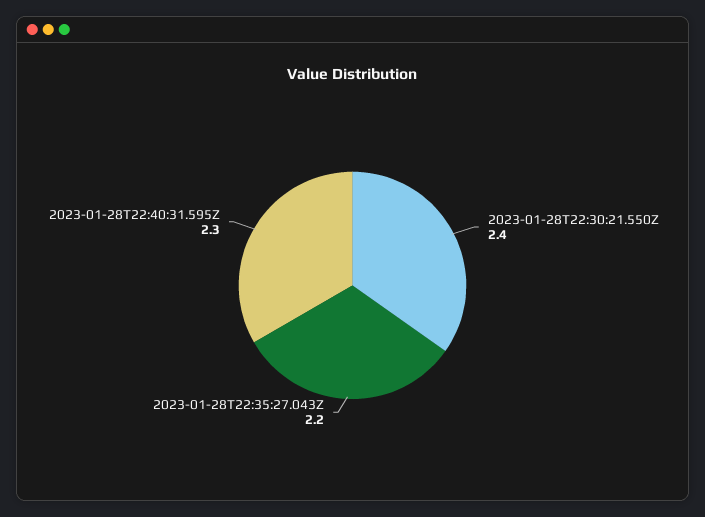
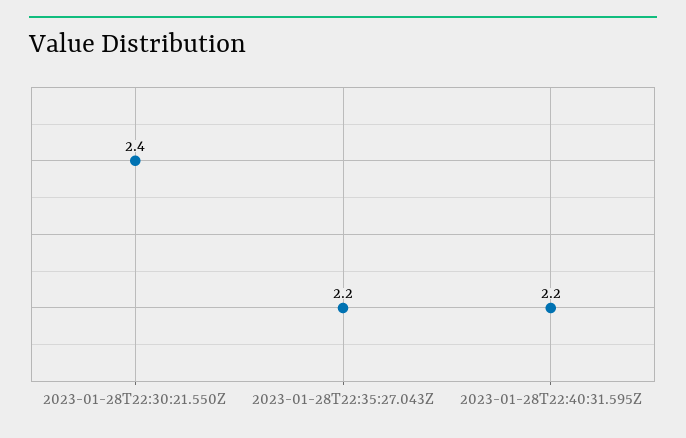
2023-01-28T22:40:31.595Z: 2.3 -> 2.2

